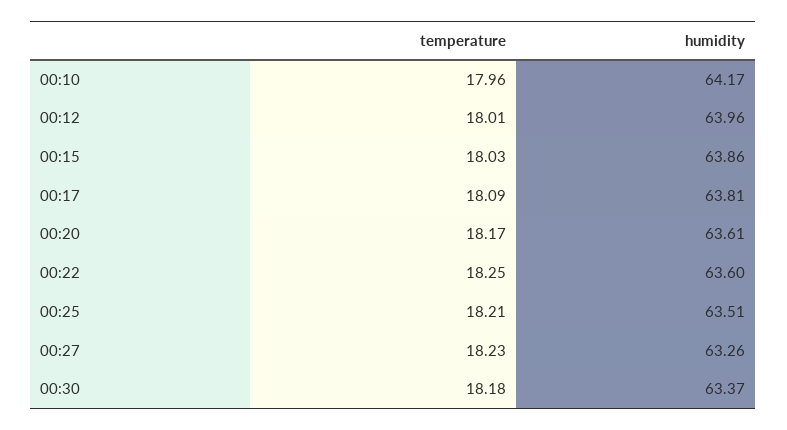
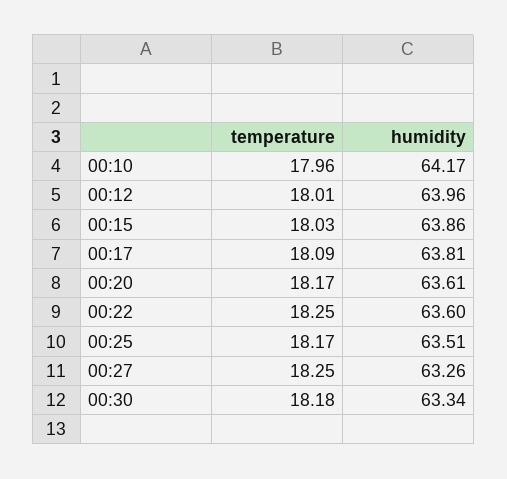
temperature, 00:25: 18.21 -> 18.17
temperature, 00:27: 18.23 -> 18.25
humidity, 00:30: 63.37 -> 63.34

